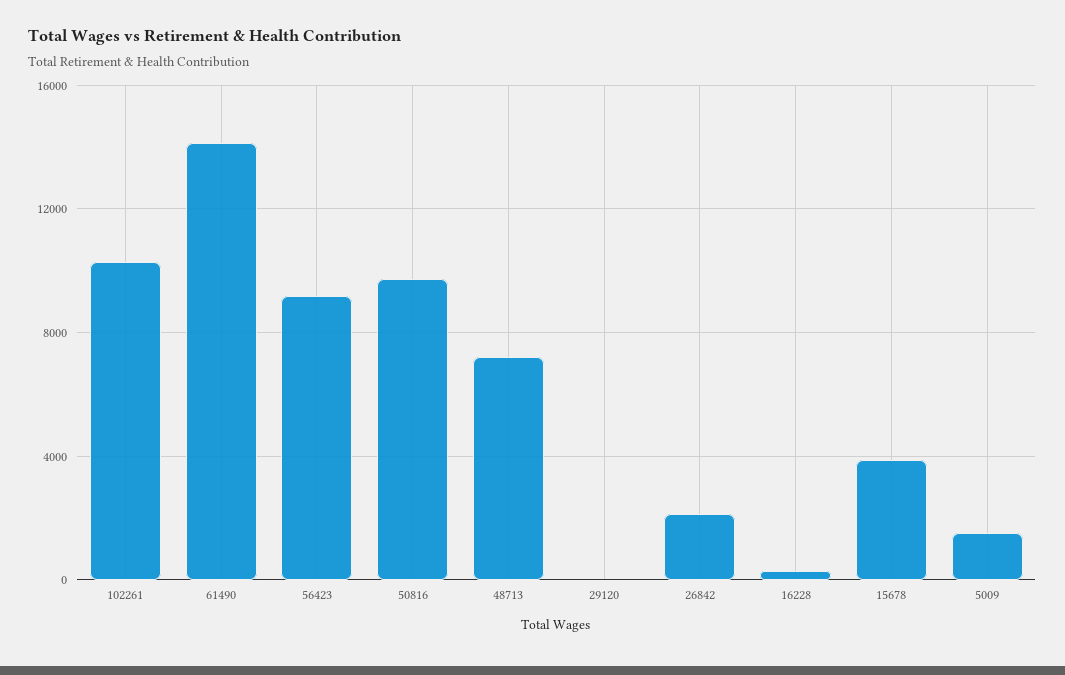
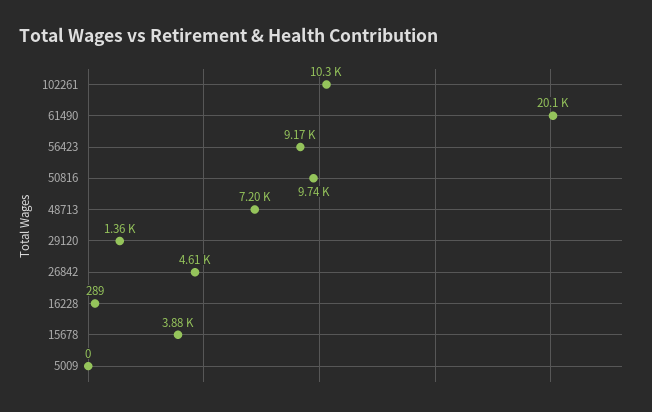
61490: 14000 -> 20100
29120: 0 -> 1360
26842: 2000 -> 4610
5009: 1500 -> 0

